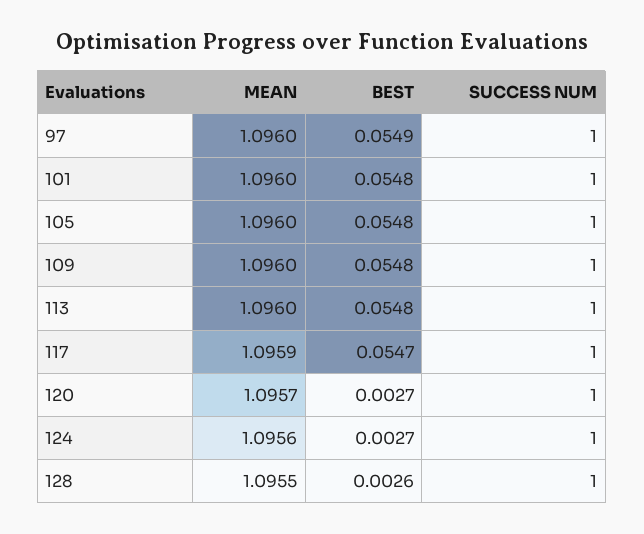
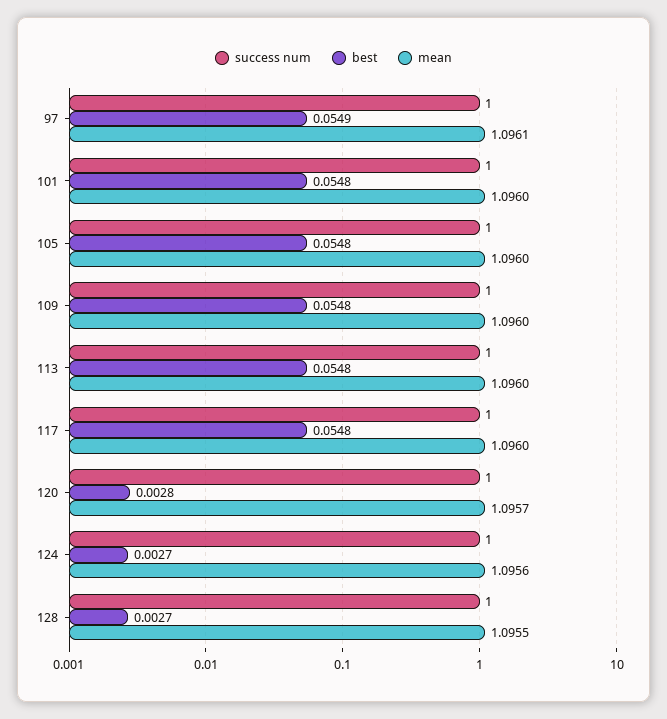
MEAN, 97: 1.096 -> 1.0961
MEAN, 117: 1.0959 -> 1.096
BEST, 117: 0.0547 -> 0.0548
BEST, 120: 0.0027 -> 0.0028
BEST, 128: 0.0026 -> 0.0027

